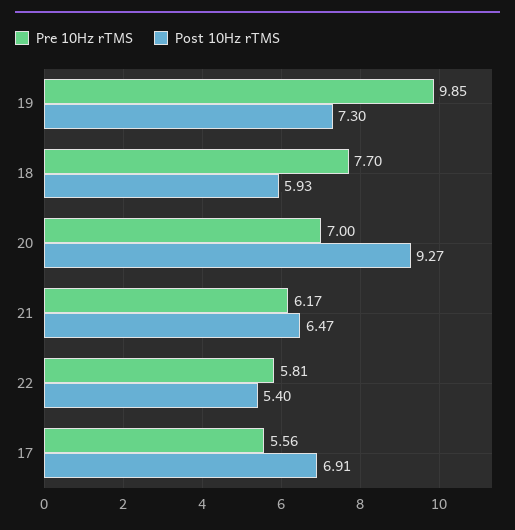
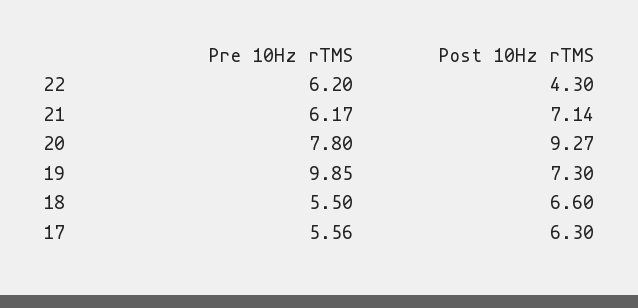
Pre 10Hz rTMS, 18: 7.7 -> 5.5
Post 10Hz rTMS, 18: 5.93 -> 6.6
Pre 10Hz rTMS, 20: 7 -> 7.8
Post 10Hz rTMS, 21: 6.47 -> 7.14
Pre 10Hz rTMS, 22: 5.81 -> 6.2
Post 10Hz rTMS, 22: 5.4 -> 4.3
Post 10Hz rTMS, 17: 6.91 -> 6.3

